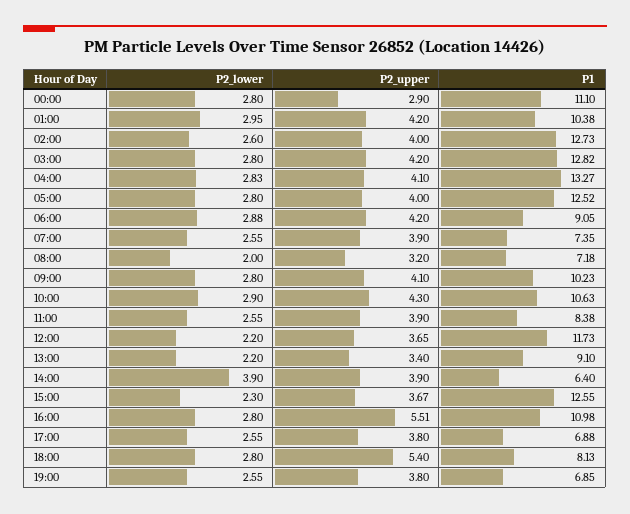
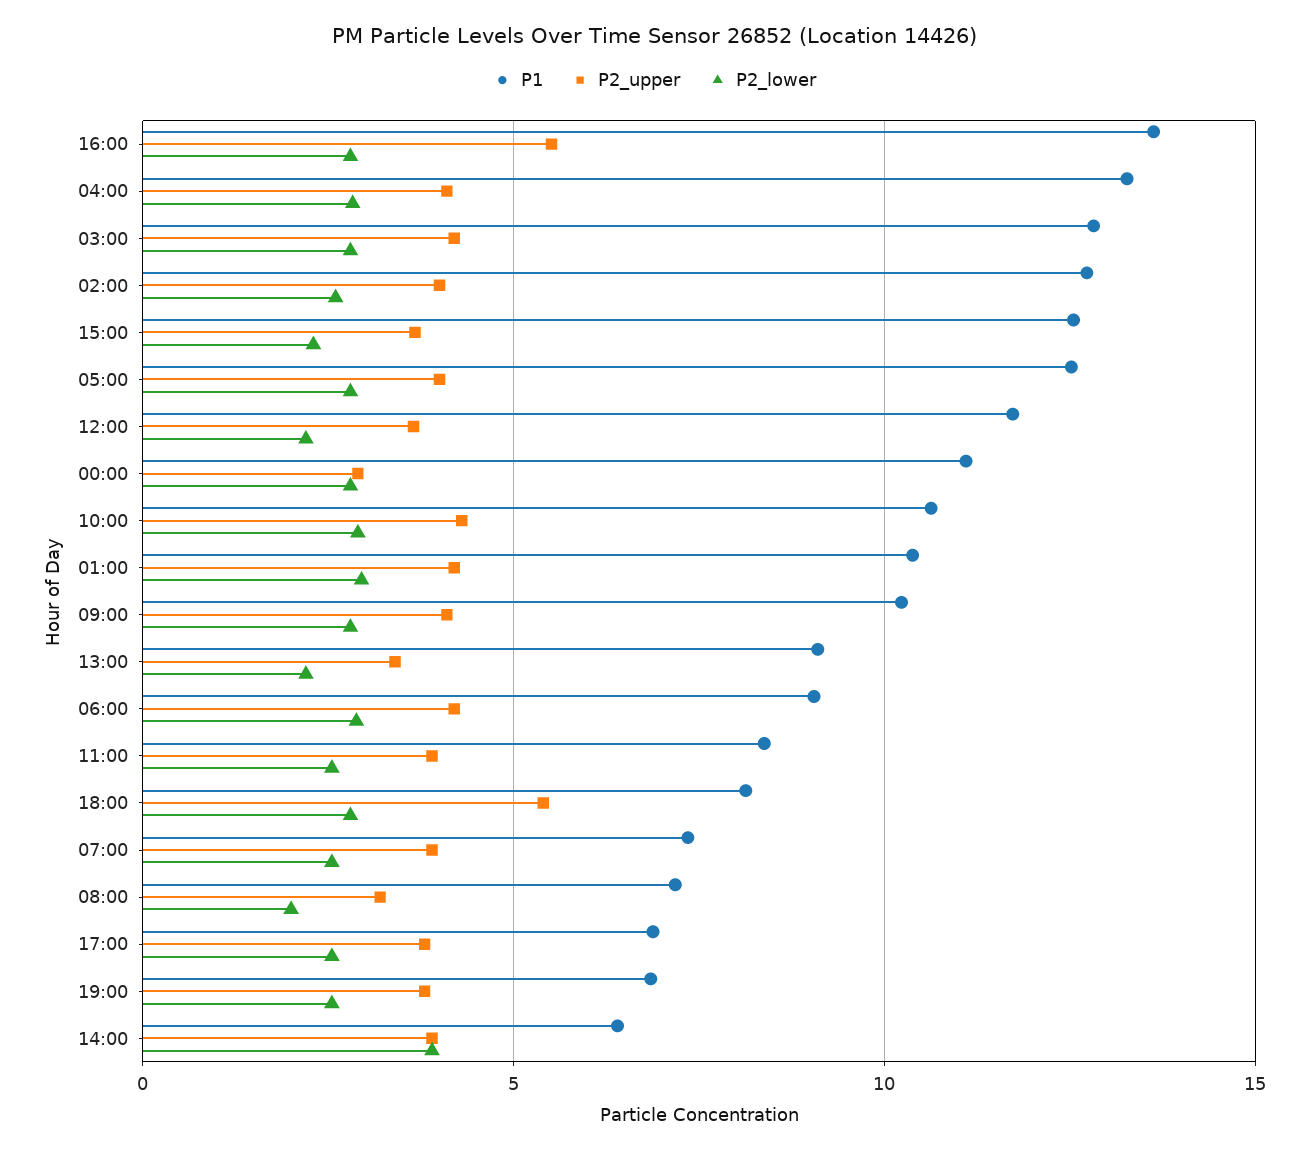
P1, 16:00: 10.98 -> 13.5

